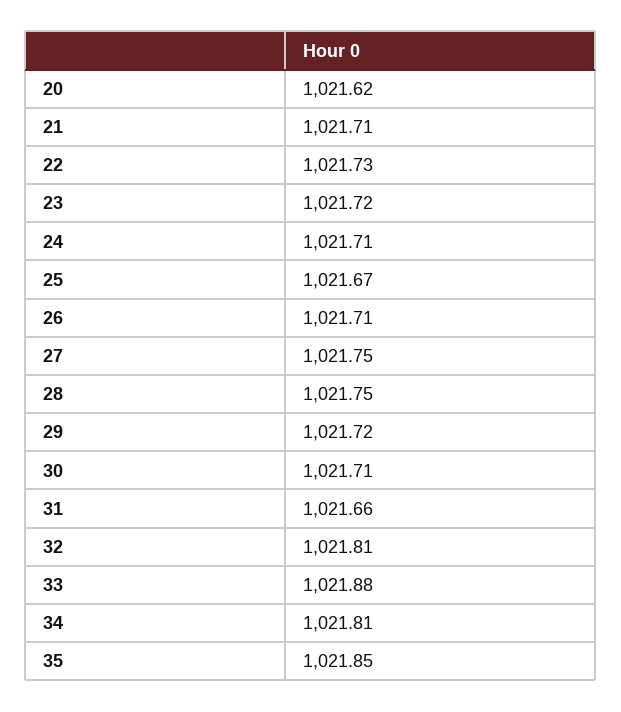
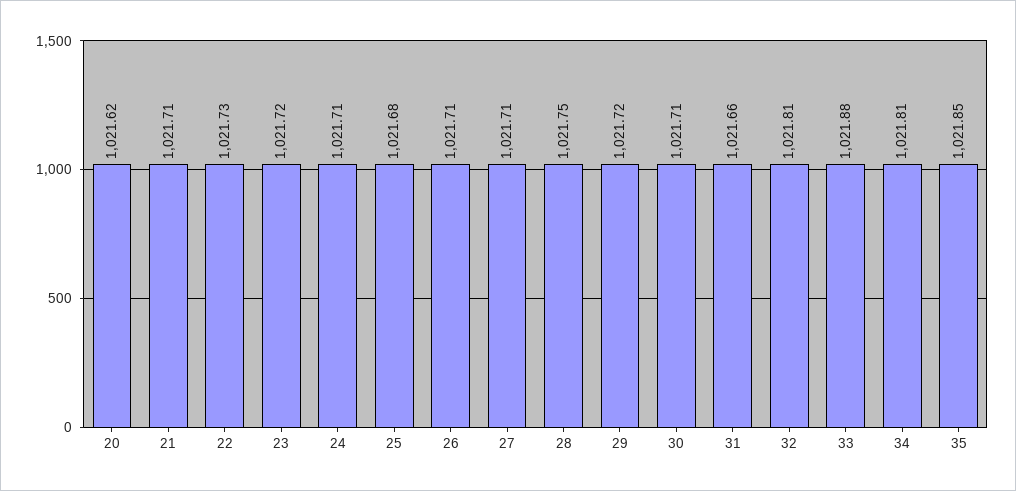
25: 1021.67 -> 1021.68
27: 1021.75 -> 1021.71

